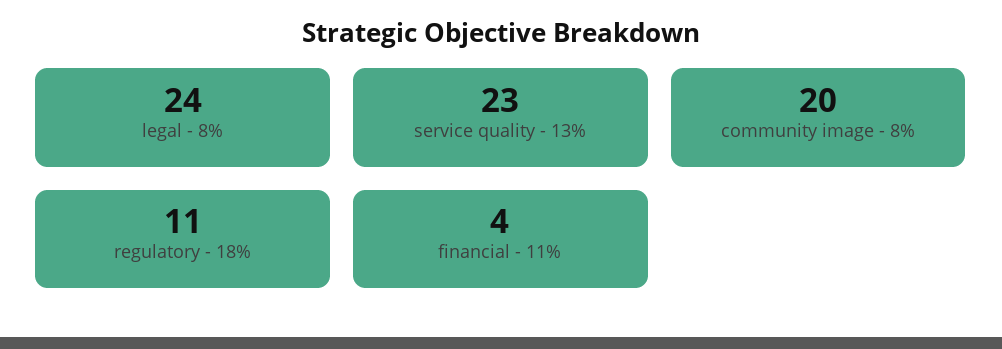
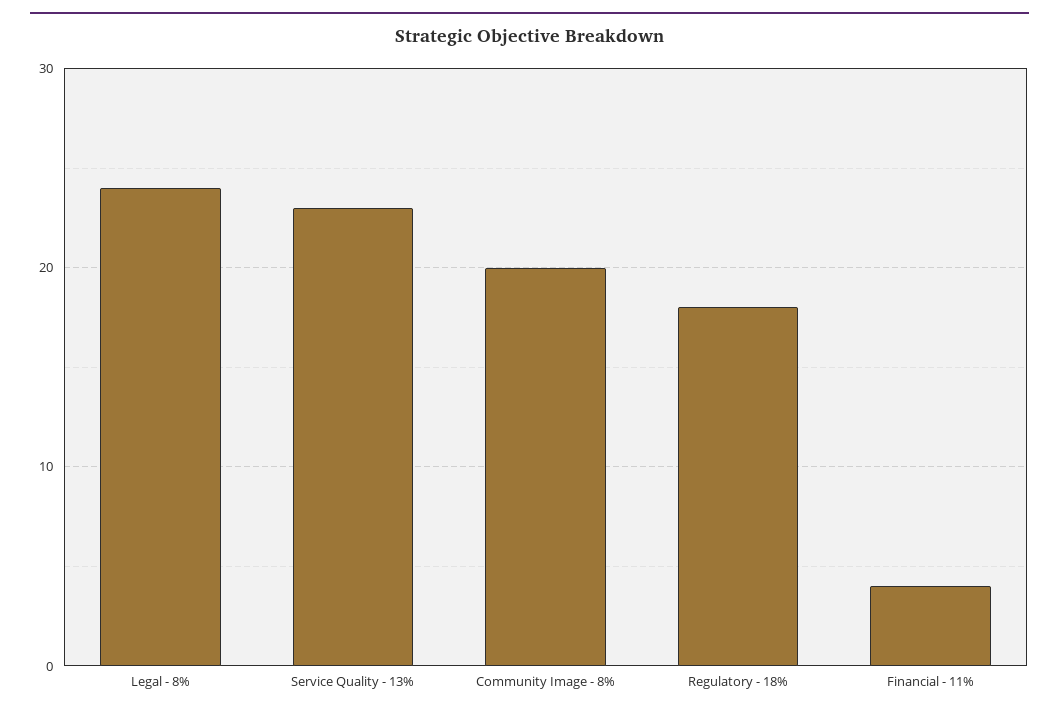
regulatory - 18%: 11 -> 18

